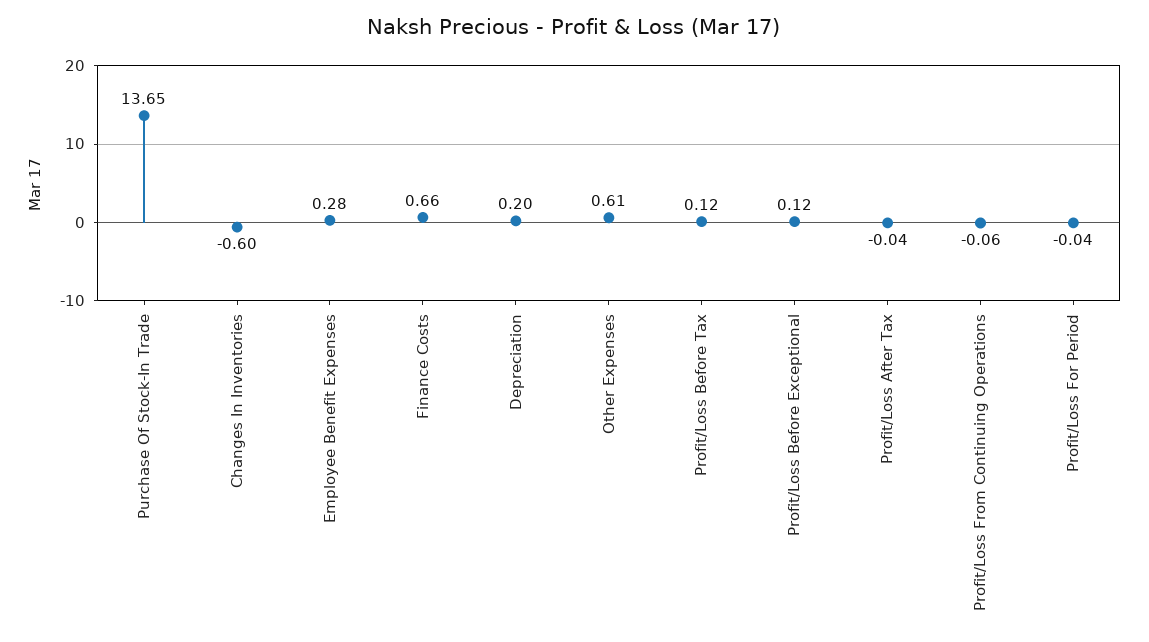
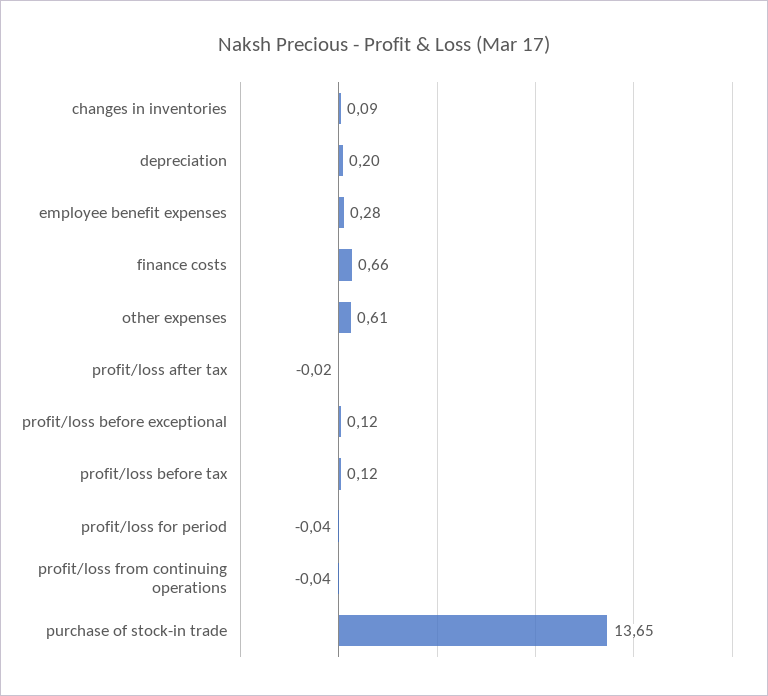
Changes In Inventories: -0.6 -> 0.09
Profit/Loss After Tax: -0.04 -> -0.02
Profit/Loss From Continuing Operations: -0.06 -> -0.04

